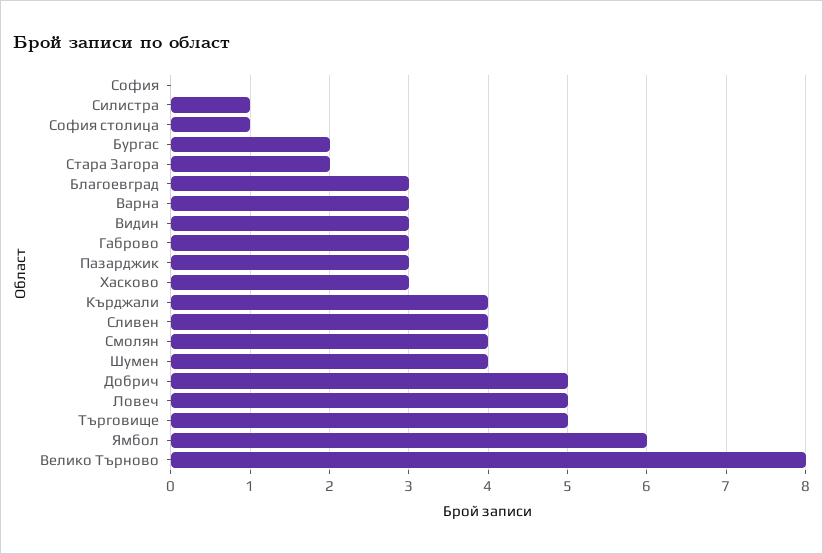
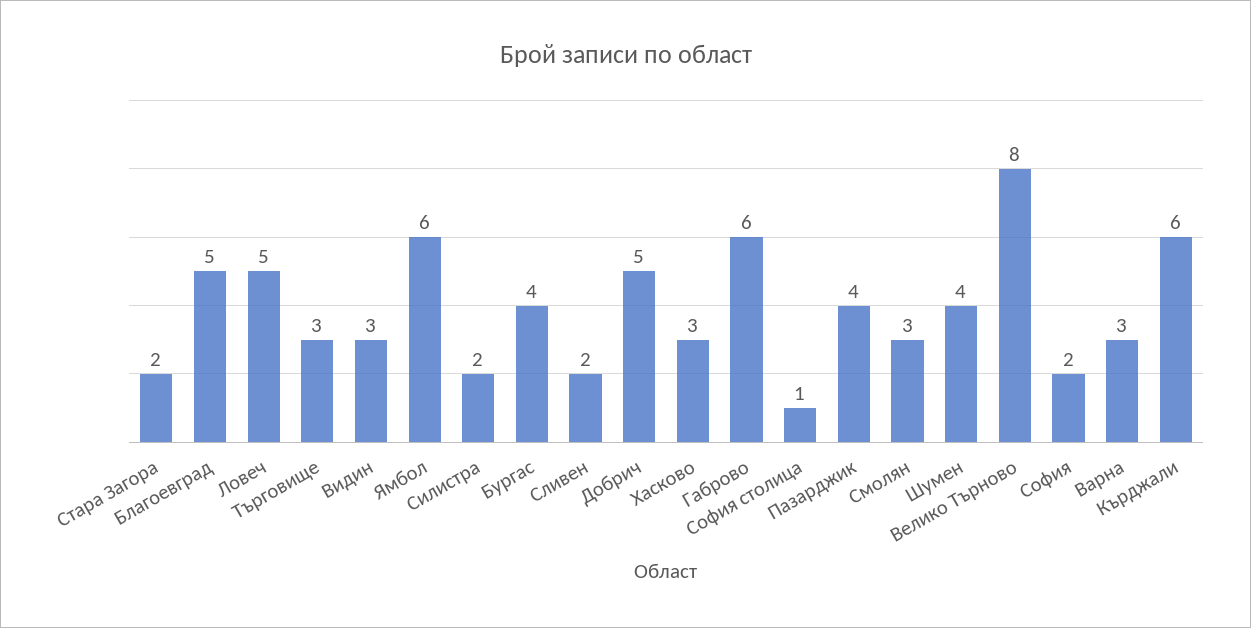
София: 0 -> 2
Силистра: 1 -> 2
Бургас: 2 -> 4
Благоевград: 3 -> 5
Габрово: 3 -> 6
Пазарджик: 3 -> 4
Кърджали: 4 -> 6
Сливен: 4 -> 2
Смолян: 4 -> 3
Търговище: 5 -> 3

